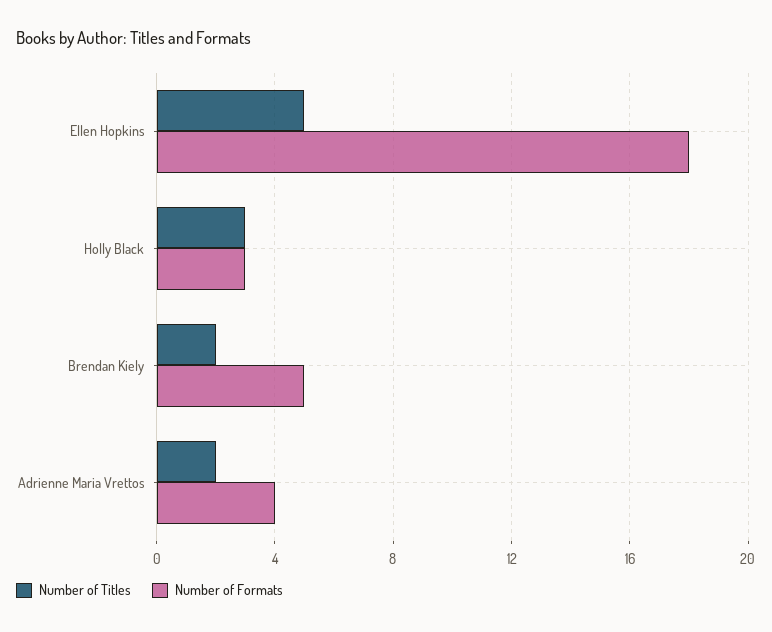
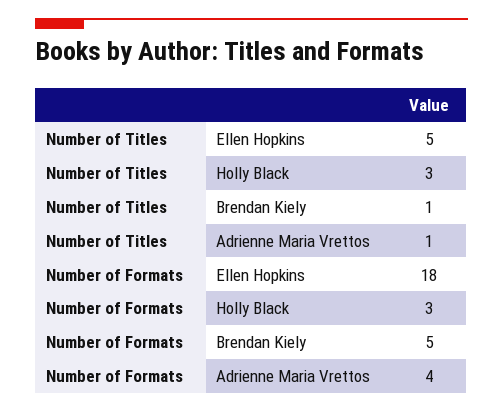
Number of Titles, Brendan Kiely: 2 -> 1
Number of Titles, Adrienne Maria Vrettos: 2 -> 1

